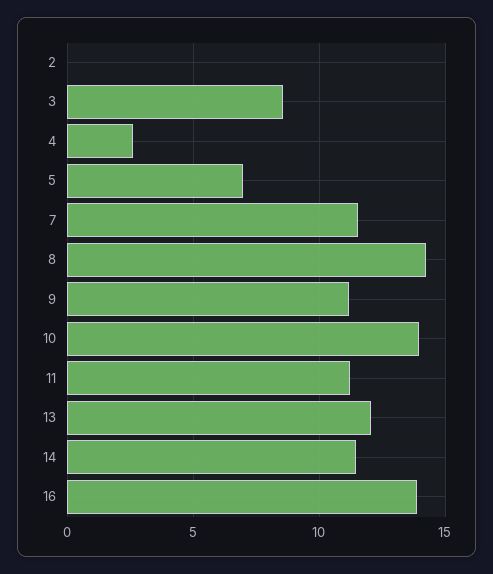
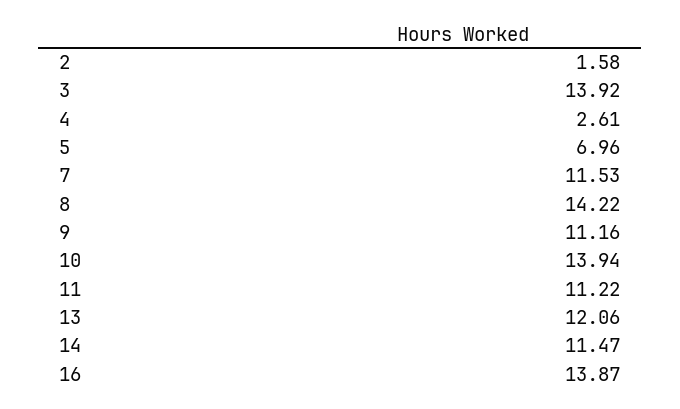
2: 0 -> 1.58
3: 8.5 -> 13.92

